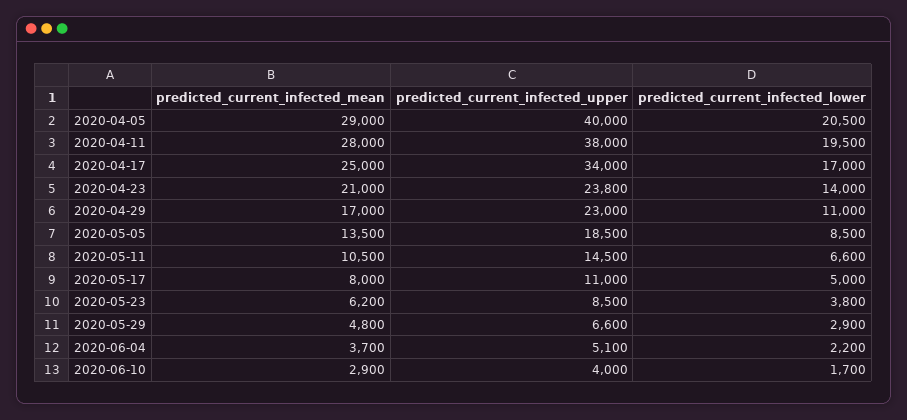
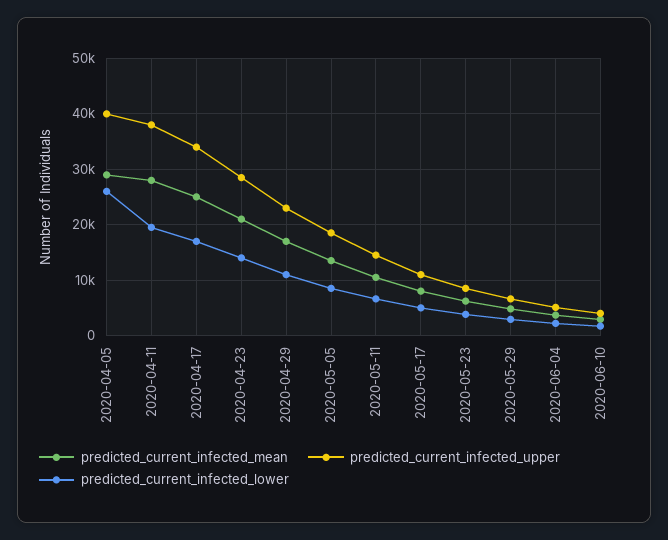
predicted_current_infected_lower, 2020-04-05: 20500 -> 26000
predicted_current_infected_upper, 2020-04-23: 23800 -> 28000

